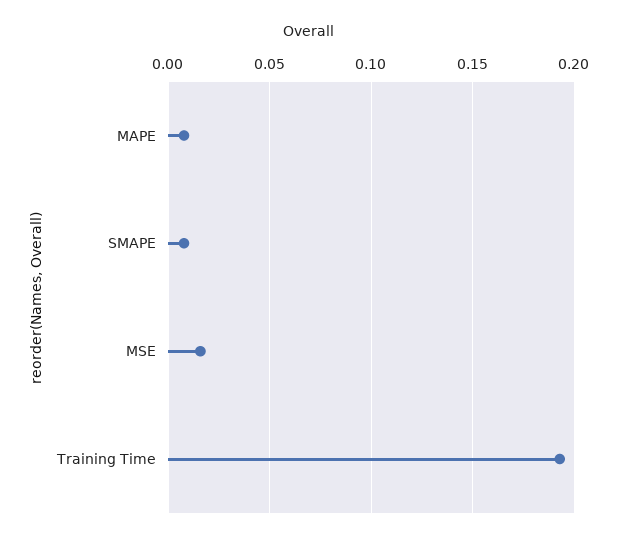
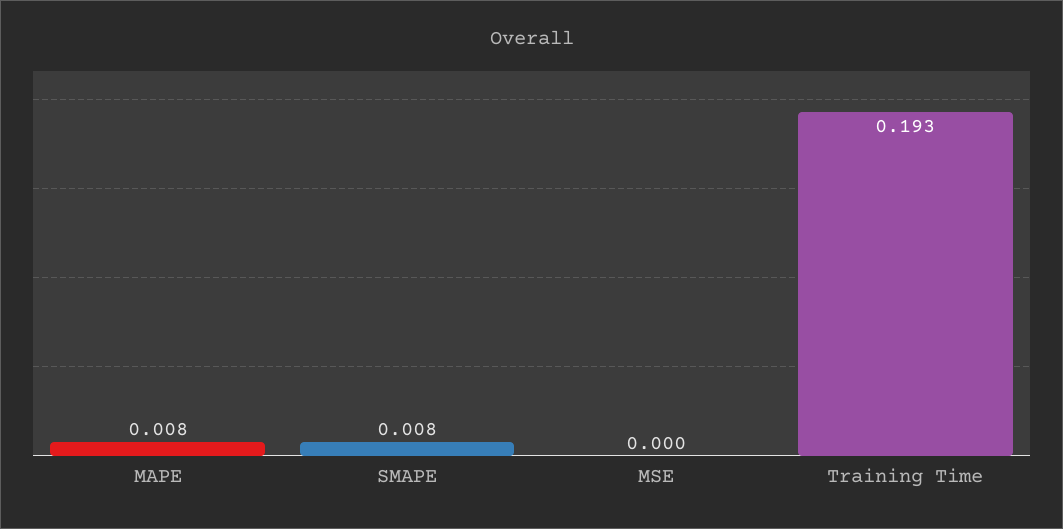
MSE: 0.015 -> 0

